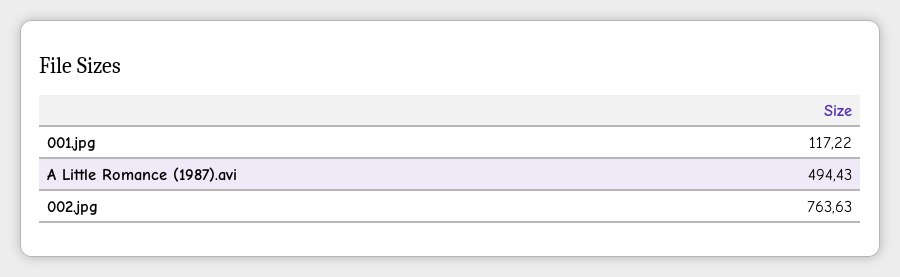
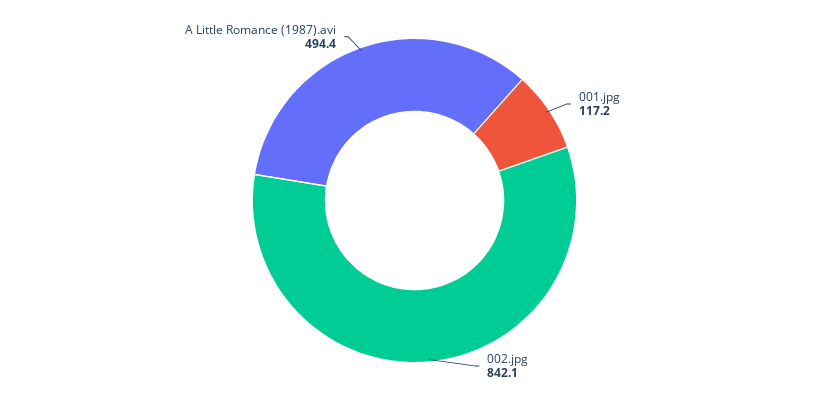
002.jpg: 763.63 -> 842.1

